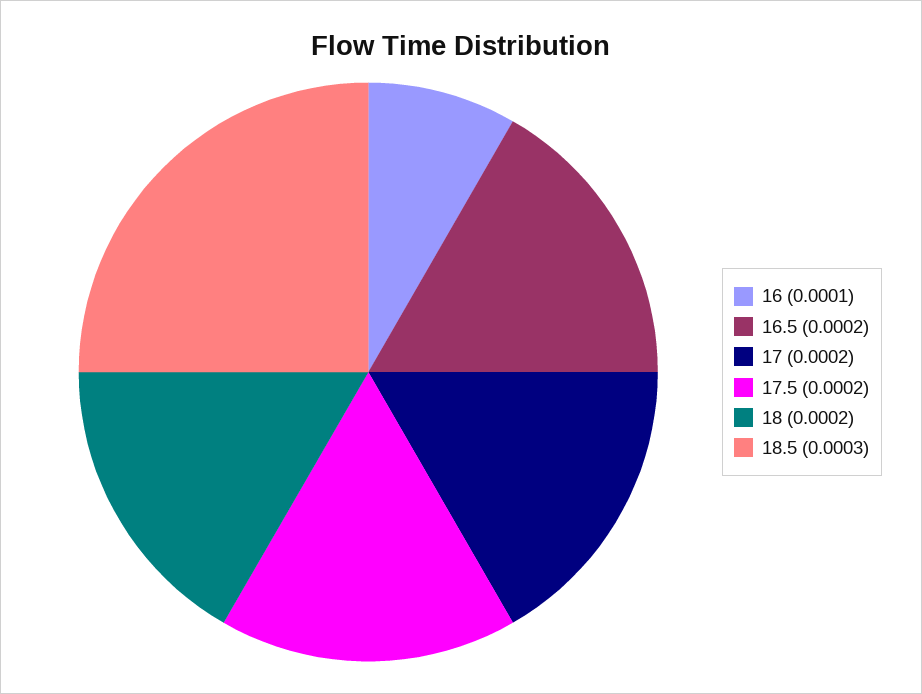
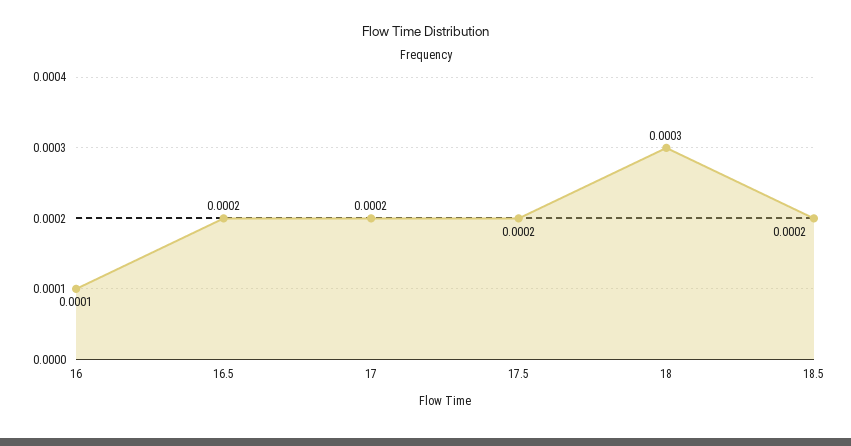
18: 0.0002 -> 0.0003
18.5: 0.0003 -> 0.0002

